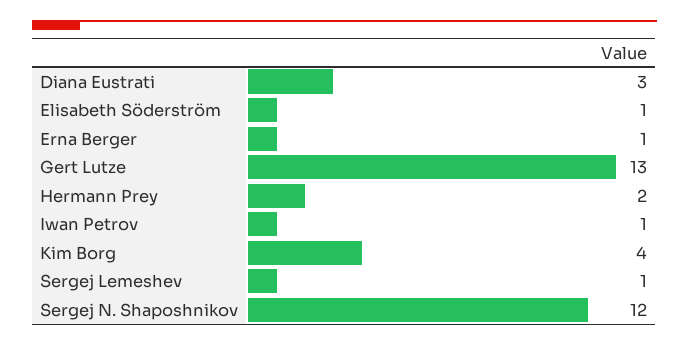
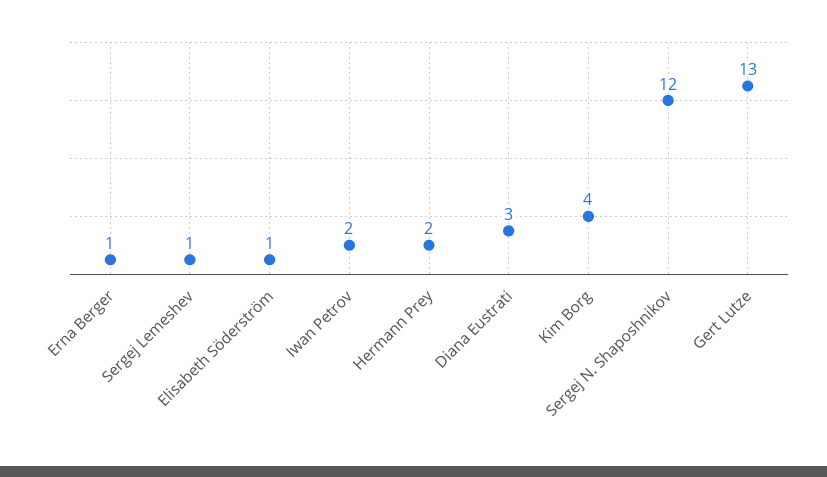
Iwan Petrov: 1 -> 2

